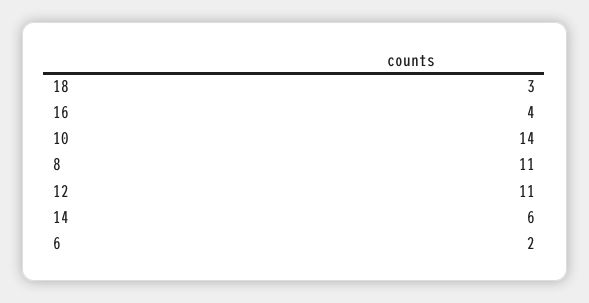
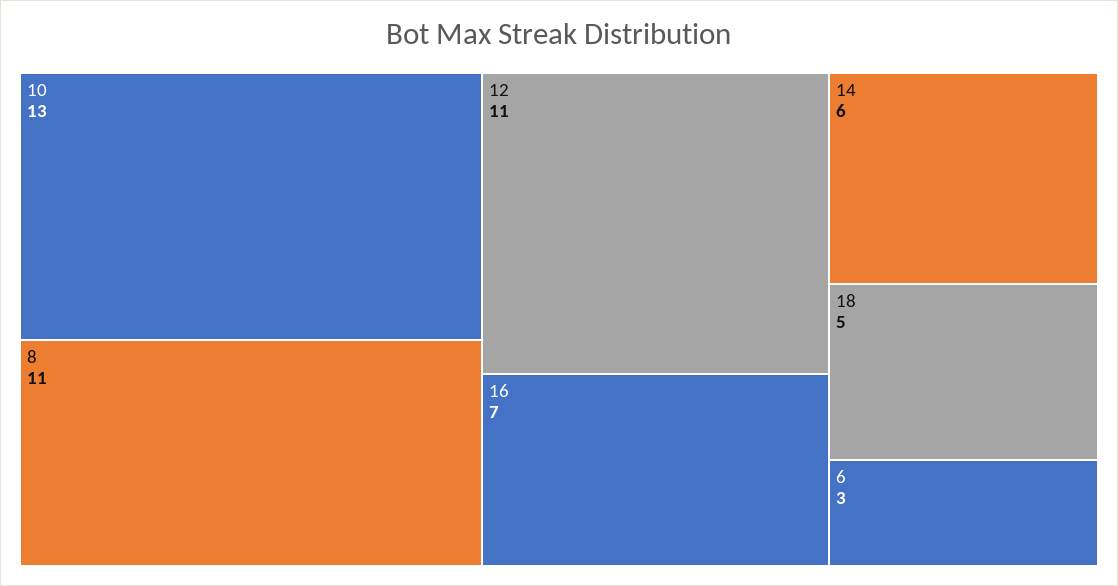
18: 3 -> 5
16: 4 -> 7
10: 14 -> 13
6: 2 -> 3

